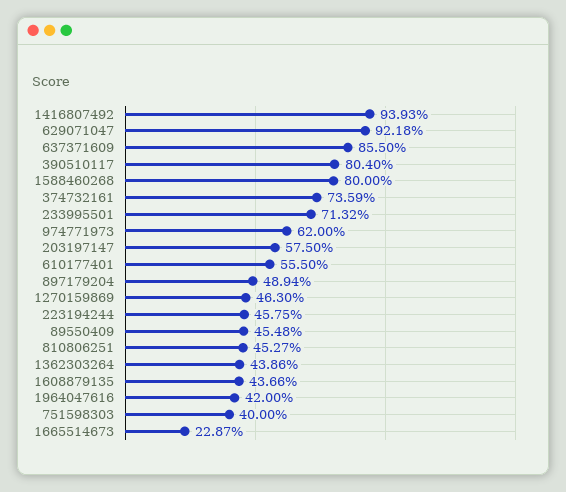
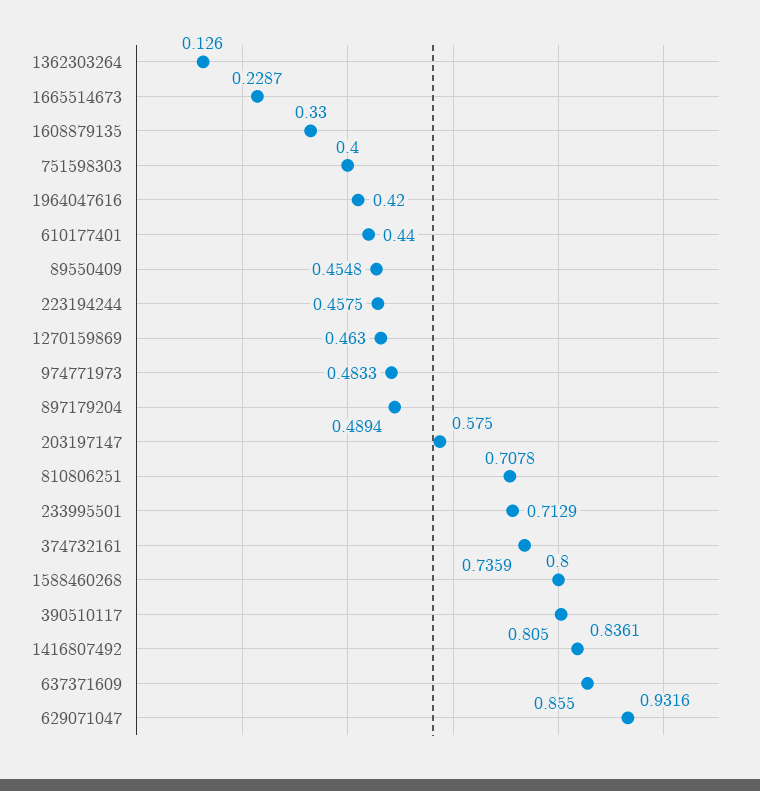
1416807492: 0.9393 -> 0.8361
629071047: 0.9218 -> 0.9316
390510117: 0.804 -> 0.805
233995501: 0.7132 -> 0.7129
974771973: 0.62 -> 0.4833
610177401: 0.555 -> 0.44
810806251: 0.4527 -> 0.7078
1362303264: 0.4386 -> 0.126
1608879135: 0.4366 -> 0.33

